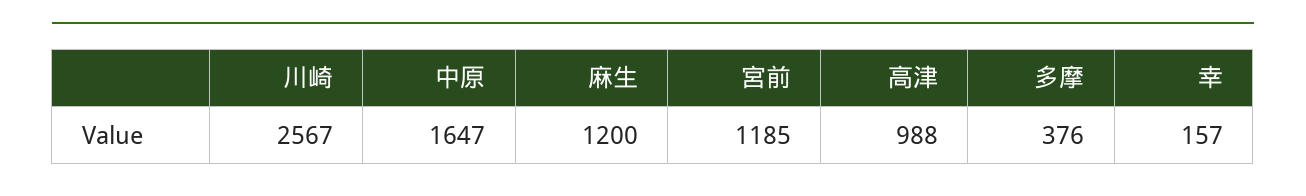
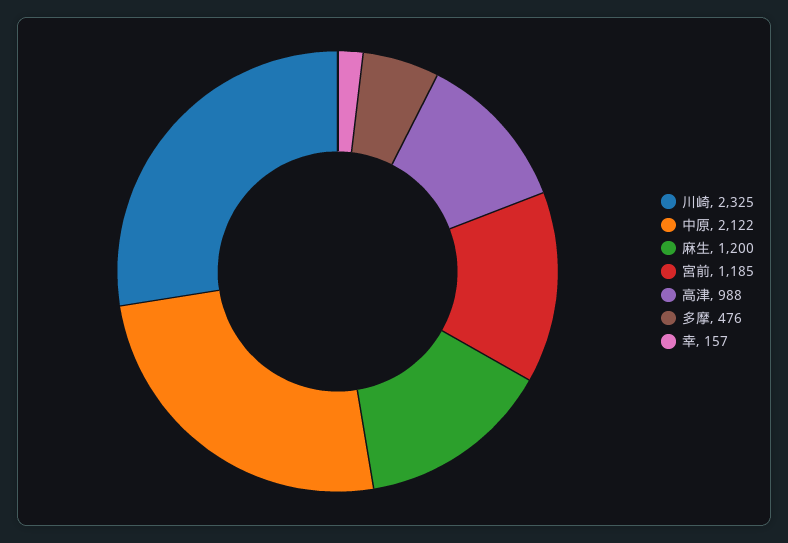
川崎: 2567 -> 2325
中原: 1647 -> 2122
多摩: 376 -> 476

